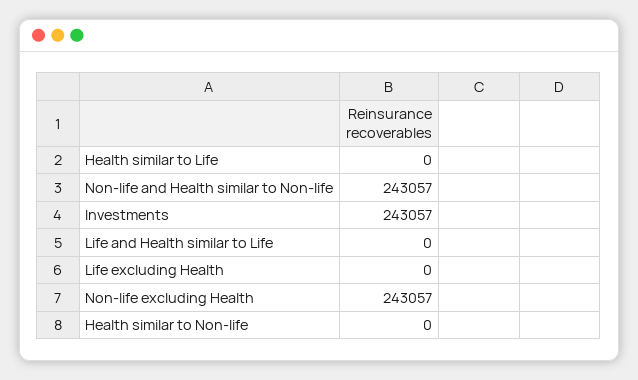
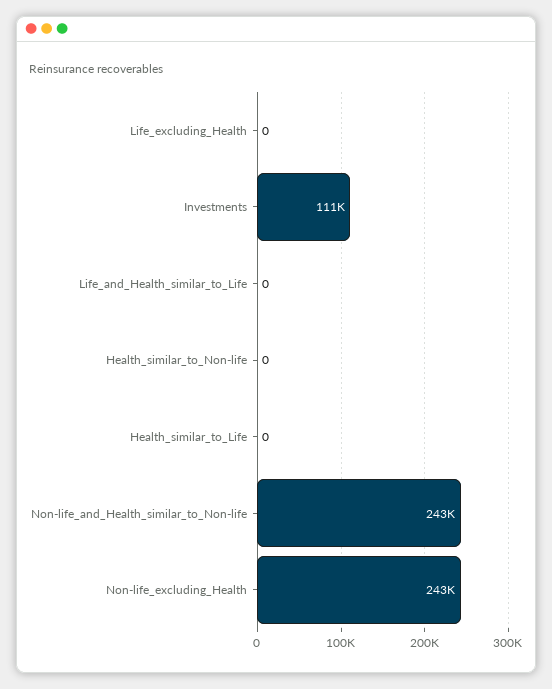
Investments: 243057 -> 111000

